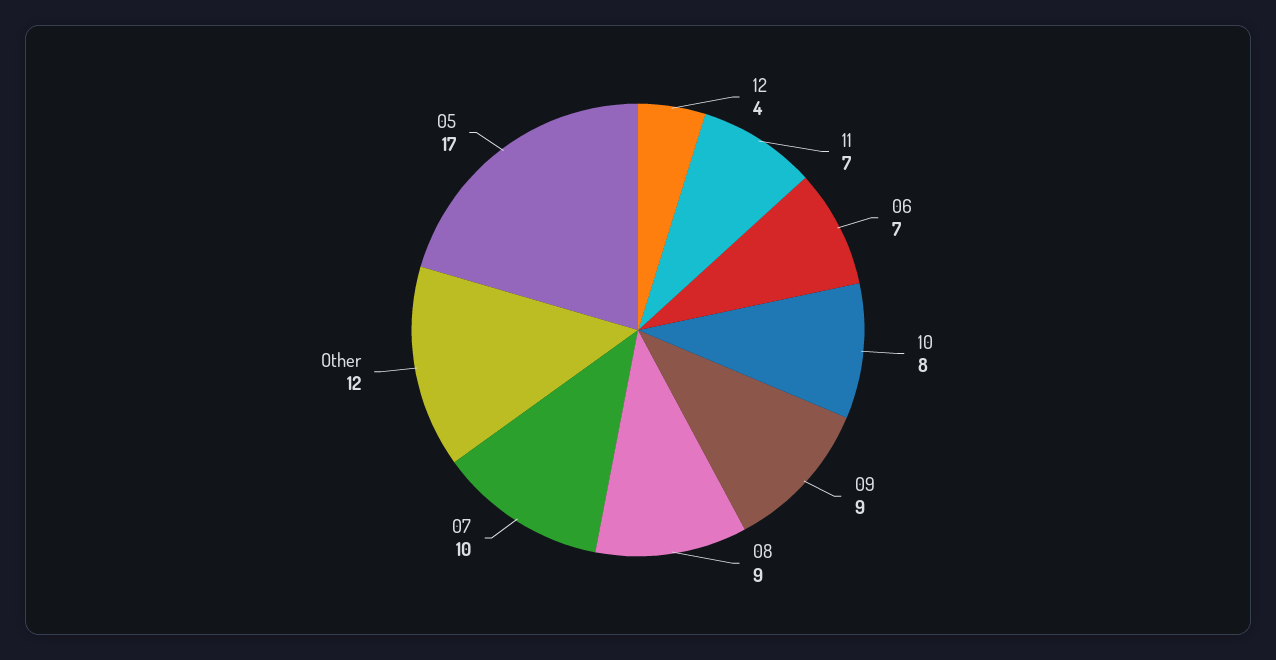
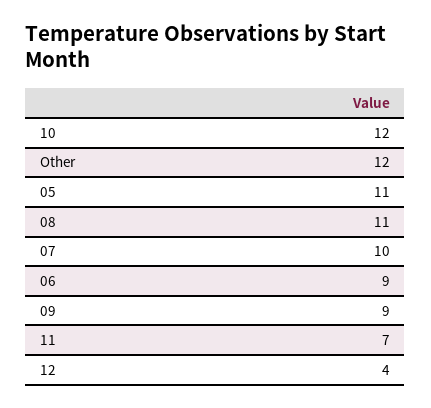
06: 7 -> 9
10: 8 -> 12
08: 9 -> 11
05: 17 -> 11

